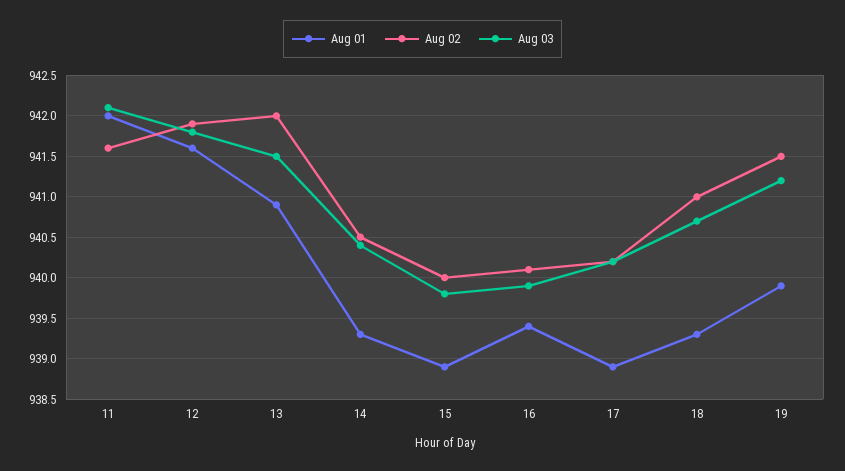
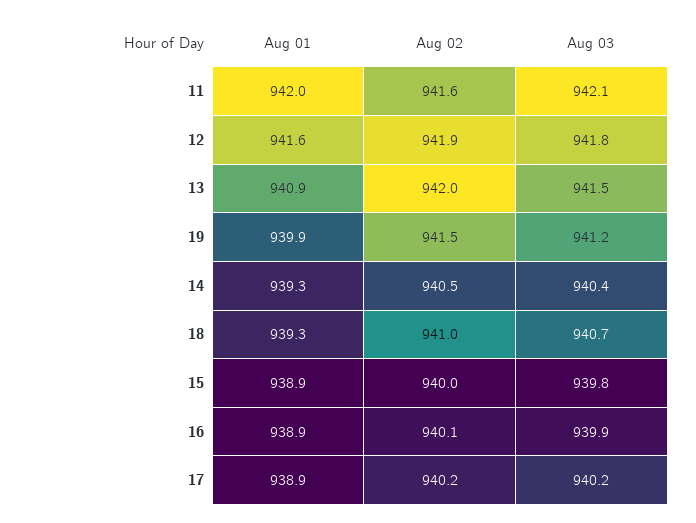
Aug 01, 16: 939.4 -> 938.9

